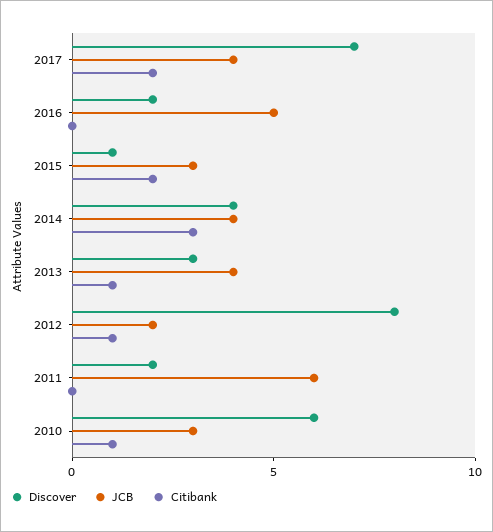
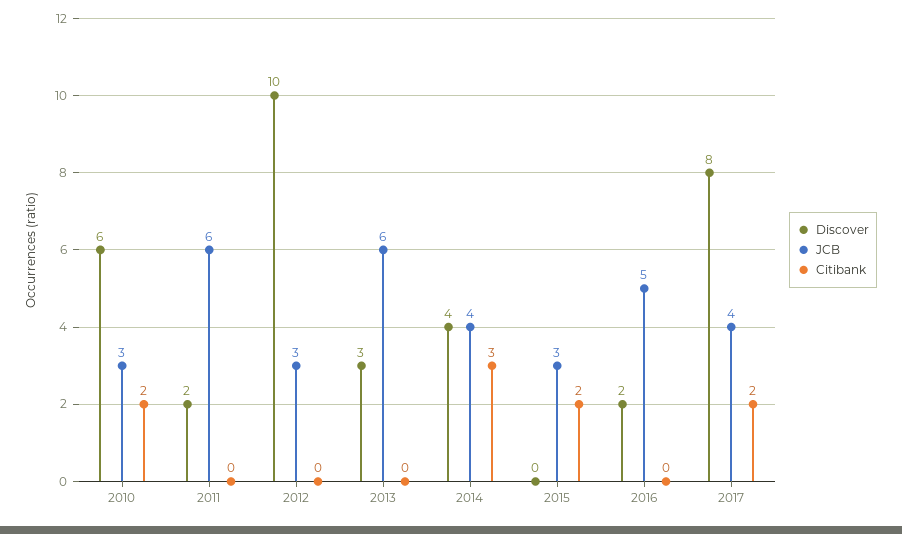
Discover, 2017: 7 -> 8
Discover, 2015: 1 -> 0
JCB, 2013: 4 -> 6
Citibank, 2013: 1 -> 0
Discover, 2012: 8 -> 10
JCB, 2012: 2 -> 3
Citibank, 2012: 1 -> 0
Citibank, 2010: 1 -> 2

